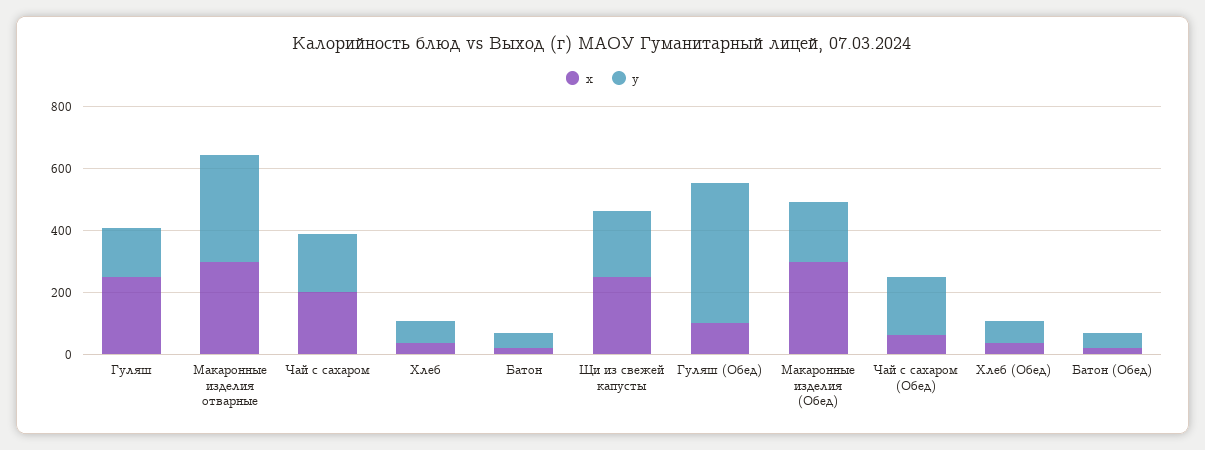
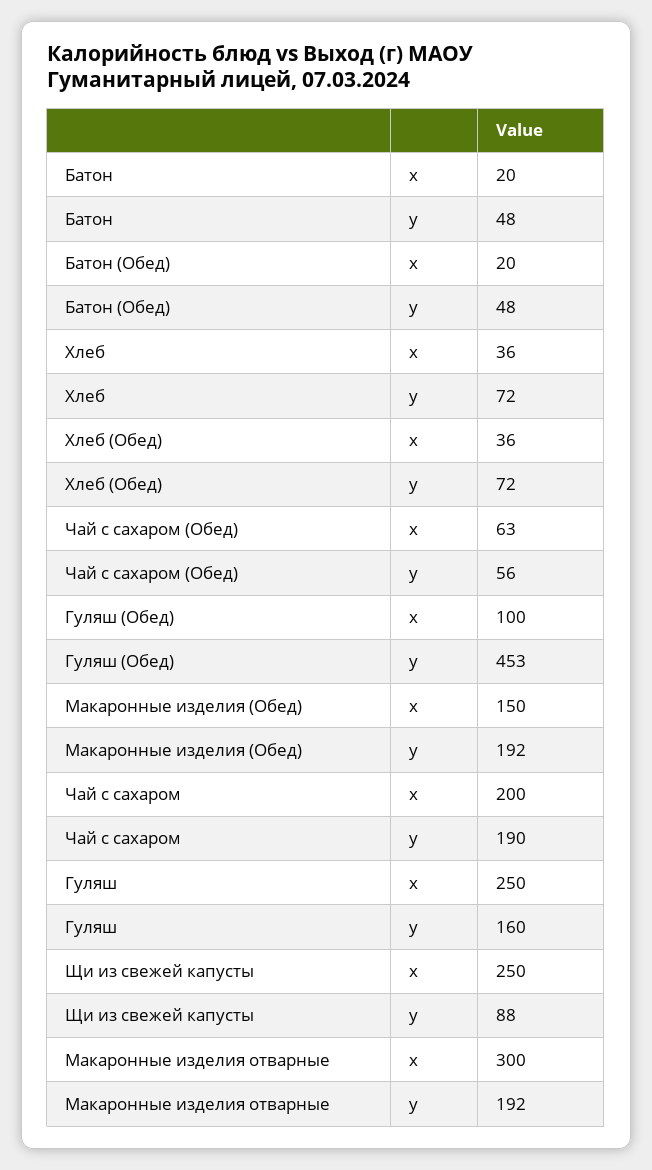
y, Макаронные изделия отварные: 350 -> 192
y, Щи из свежей капусты: 200 -> 88
x, Макаронные изделия (Обед): 300 -> 150
y, Чай с сахаром (Обед): 200 -> 56

